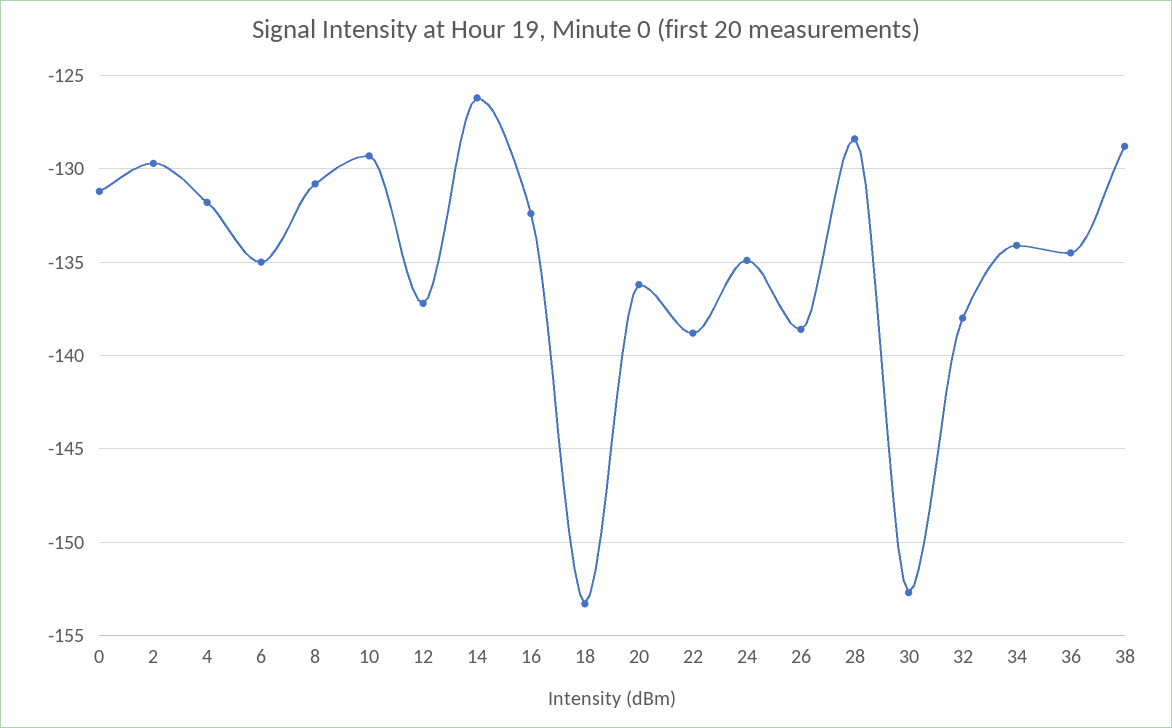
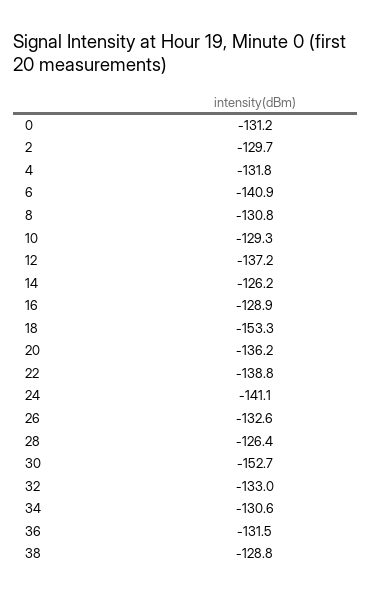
6: -135 -> -140.9
16: -132.5 -> -128.9
24: -135 -> -141.1
26: -138.5 -> -132.6
28: -128.5 -> -126.4
32: -138 -> -133
34: -134 -> -130.6
36: -134.5 -> -131.5

